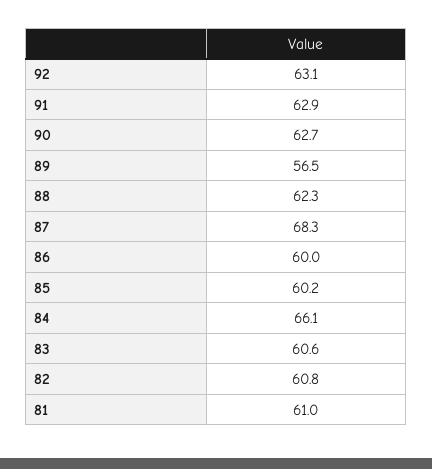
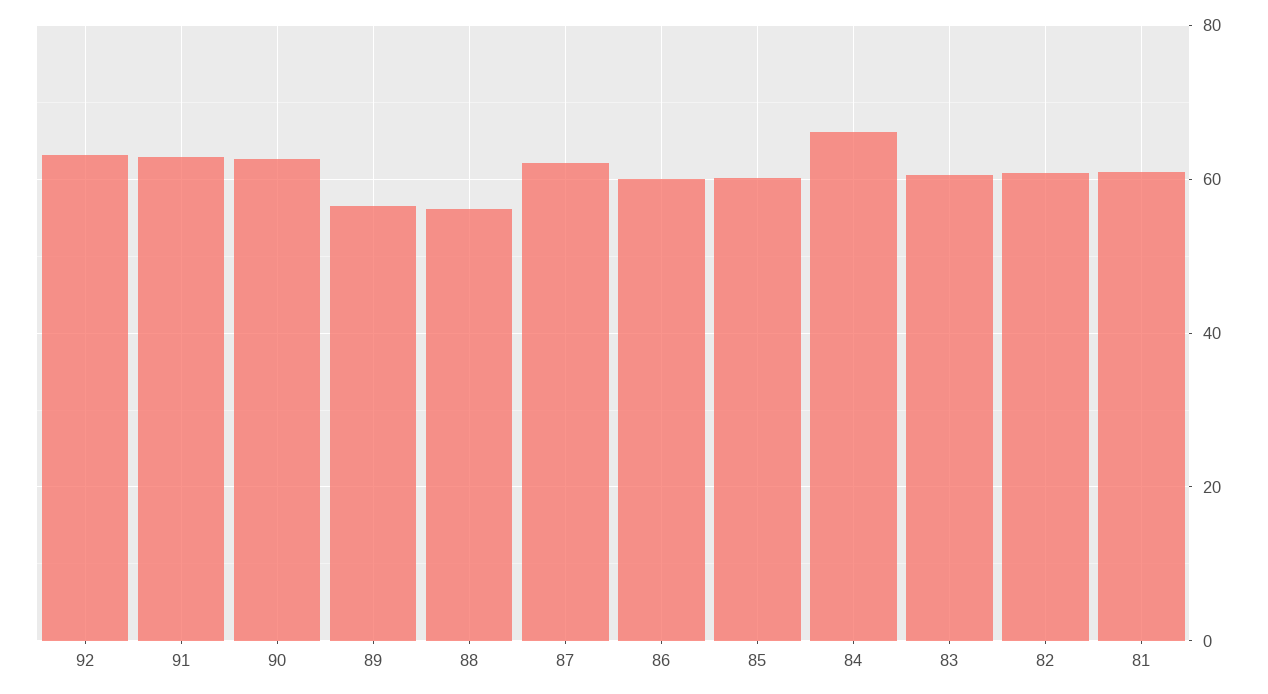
88: 62.3 -> 56
87: 68.3 -> 62

